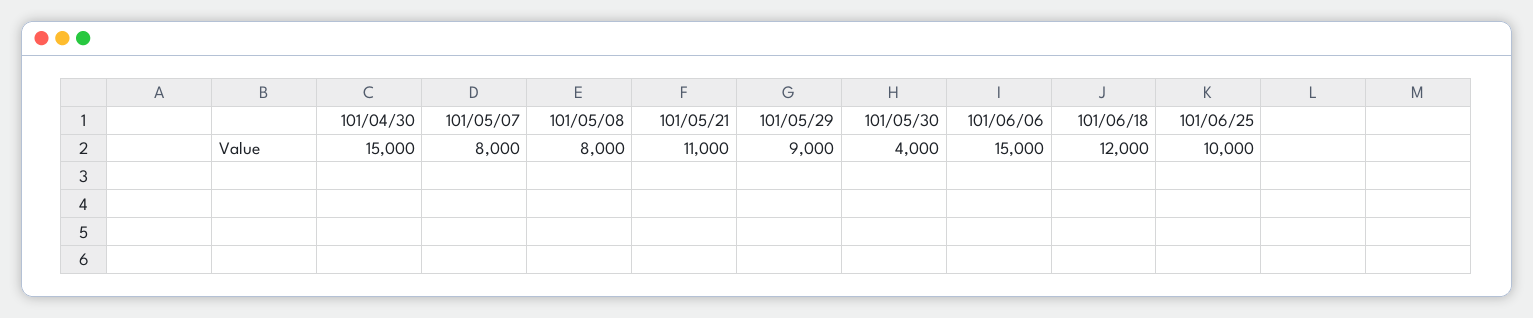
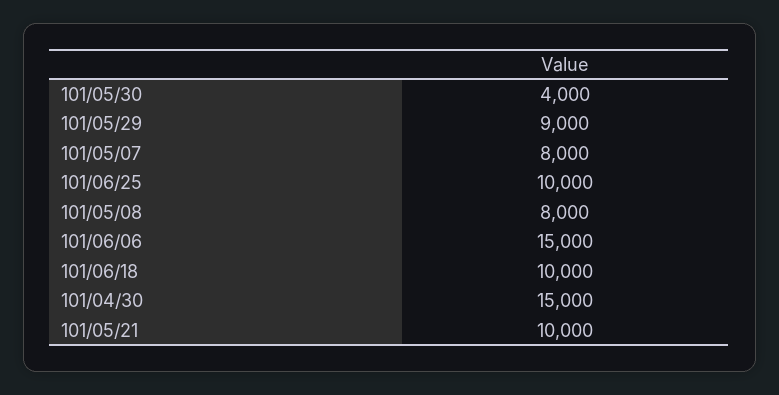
101/05/21: 11000 -> 10000
101/06/18: 12000 -> 10000

